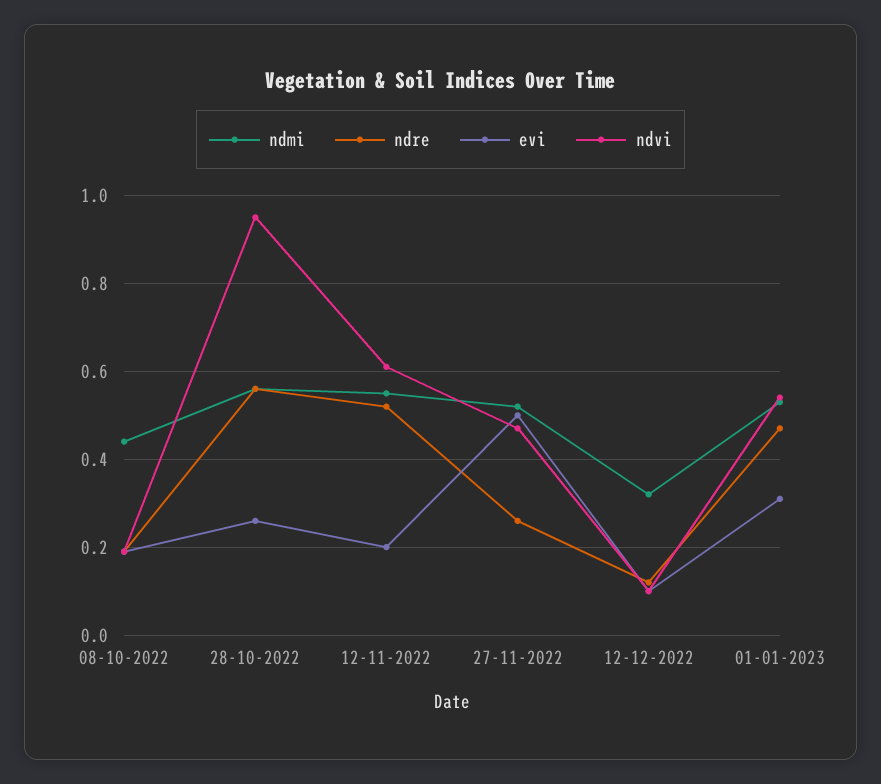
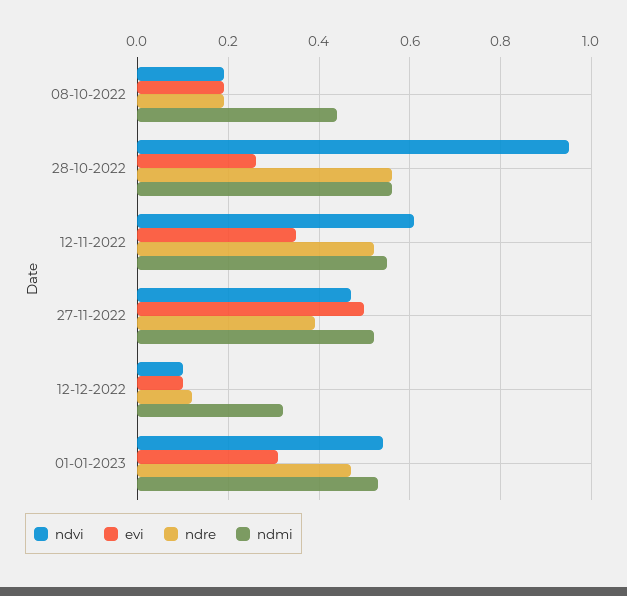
evi, 12-11-2022: 0.2 -> 0.35
ndre, 27-11-2022: 0.25 -> 0.4

